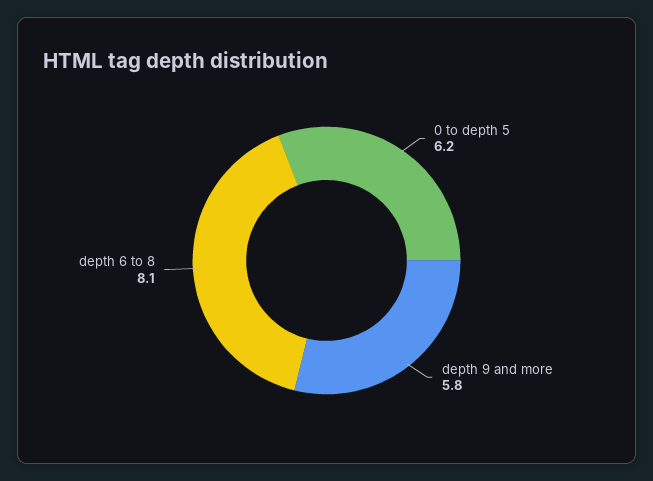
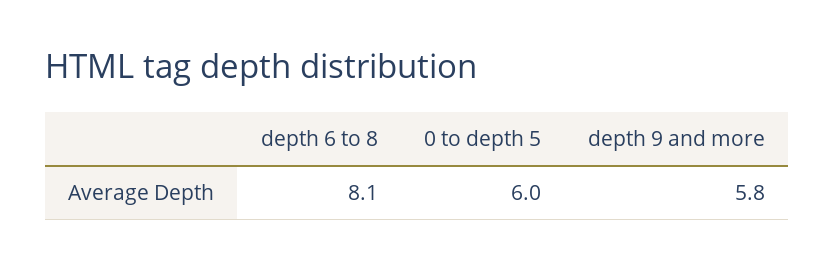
0 to depth 5: 6.2 -> 6

